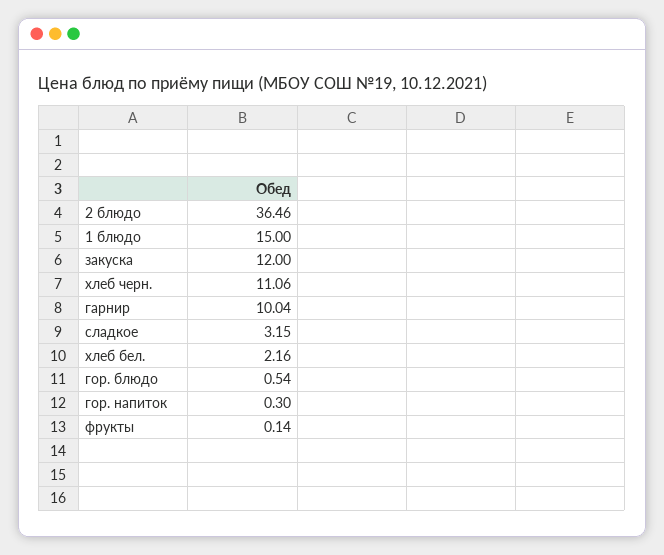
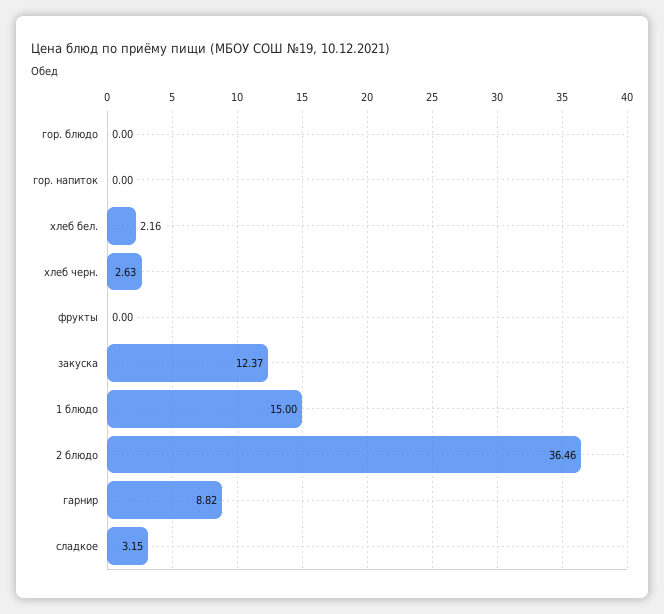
закуска: 12 -> 12.37
хлеб черн.: 11.06 -> 2.63
гарнир: 10.04 -> 8.82
гор. блюдо: 0.54 -> 0
гор. напиток: 0.3 -> 0
фрукты: 0.14 -> 0

